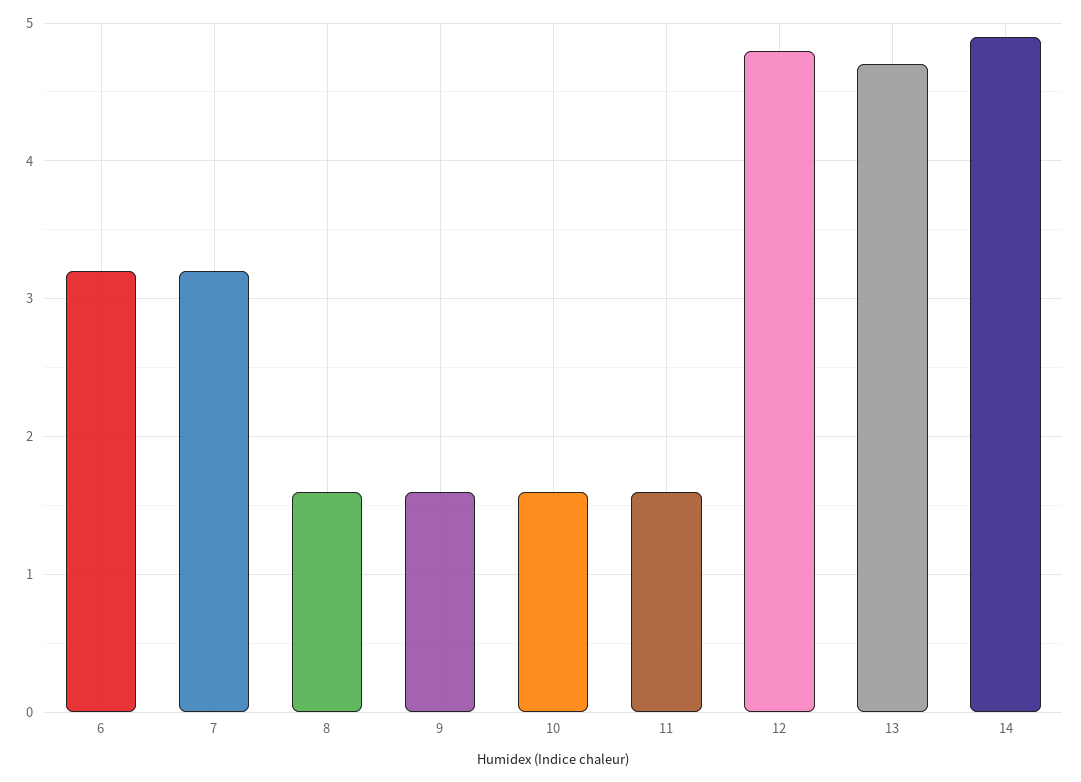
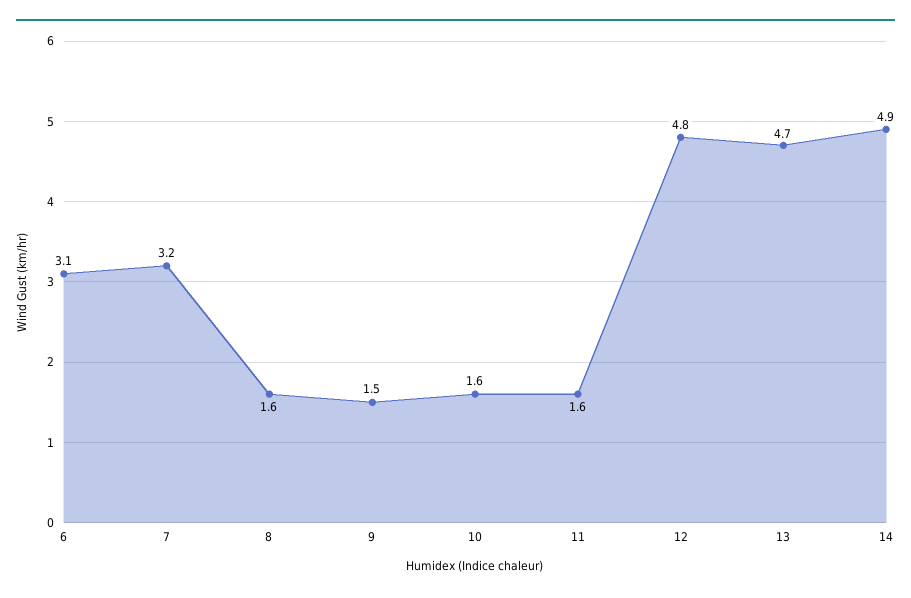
6: 3.2 -> 3.1
9: 1.6 -> 1.5

